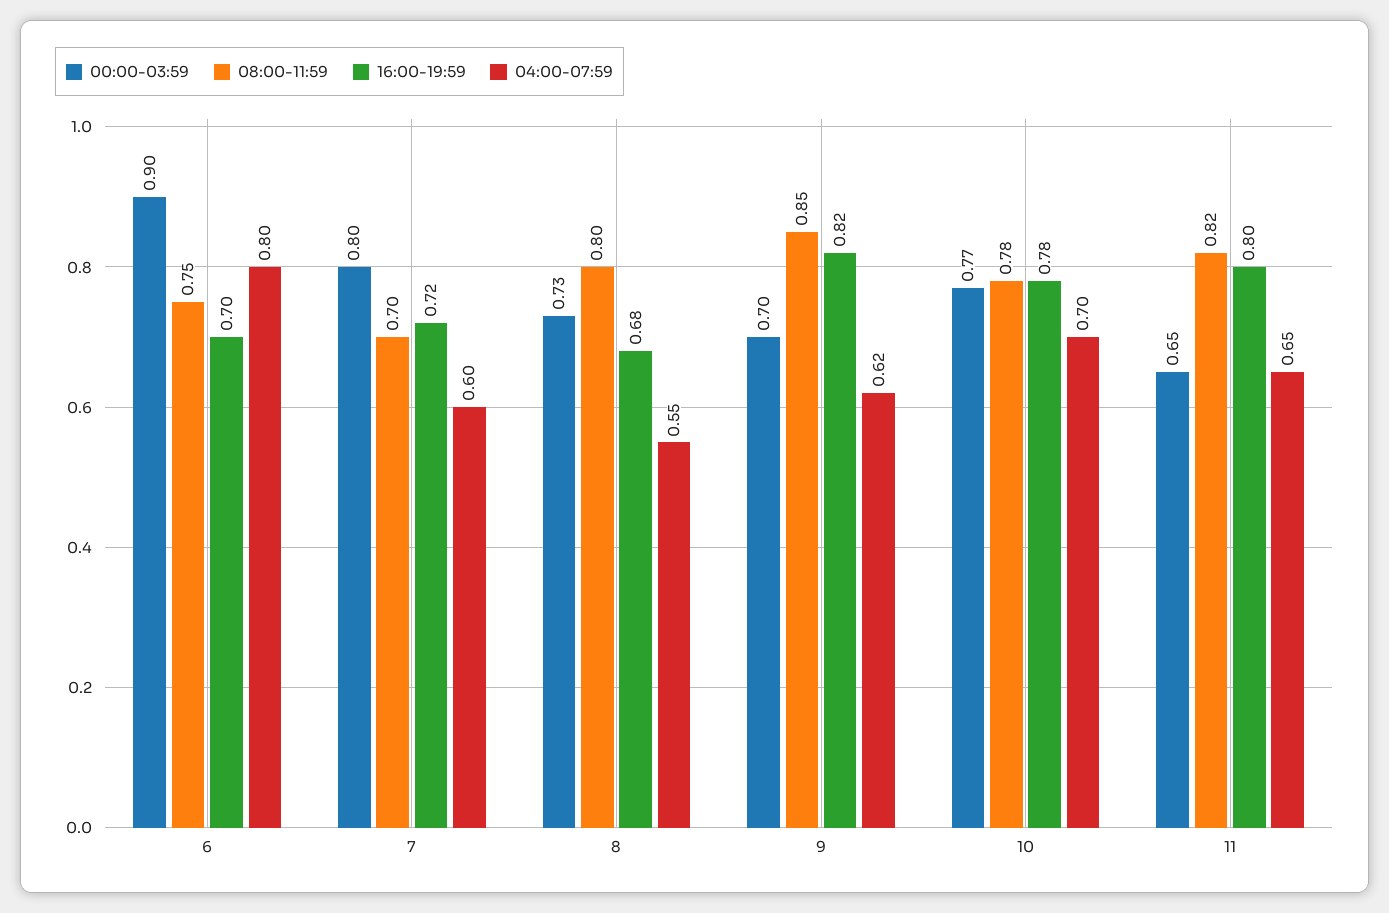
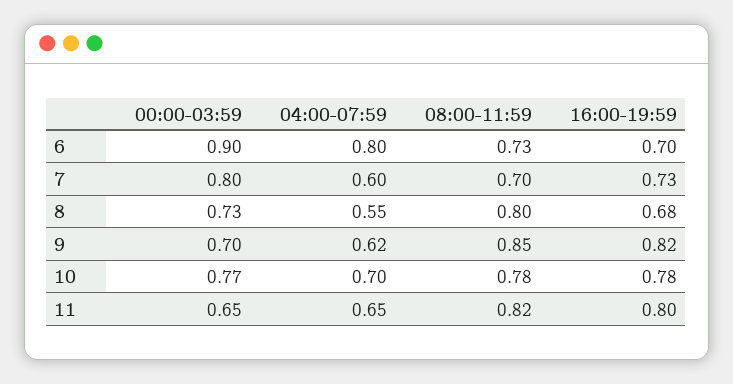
08:00-11:59, 6: 0.75 -> 0.73
16:00-19:59, 7: 0.72 -> 0.73

